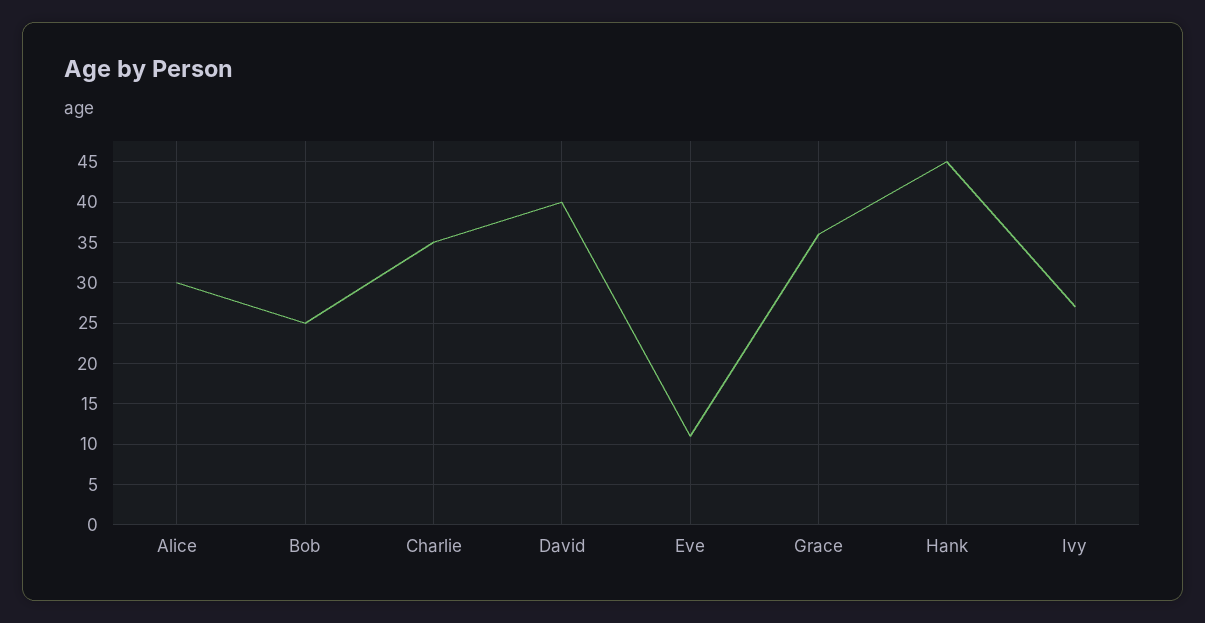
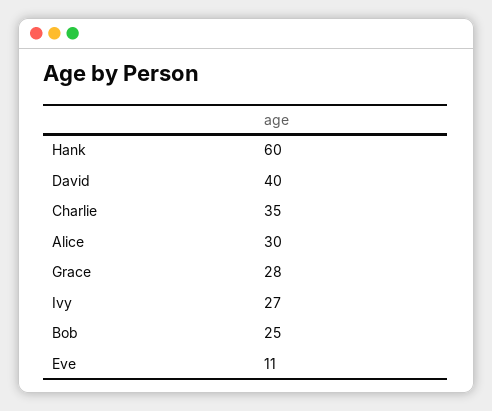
Grace: 36 -> 28
Hank: 45 -> 60

